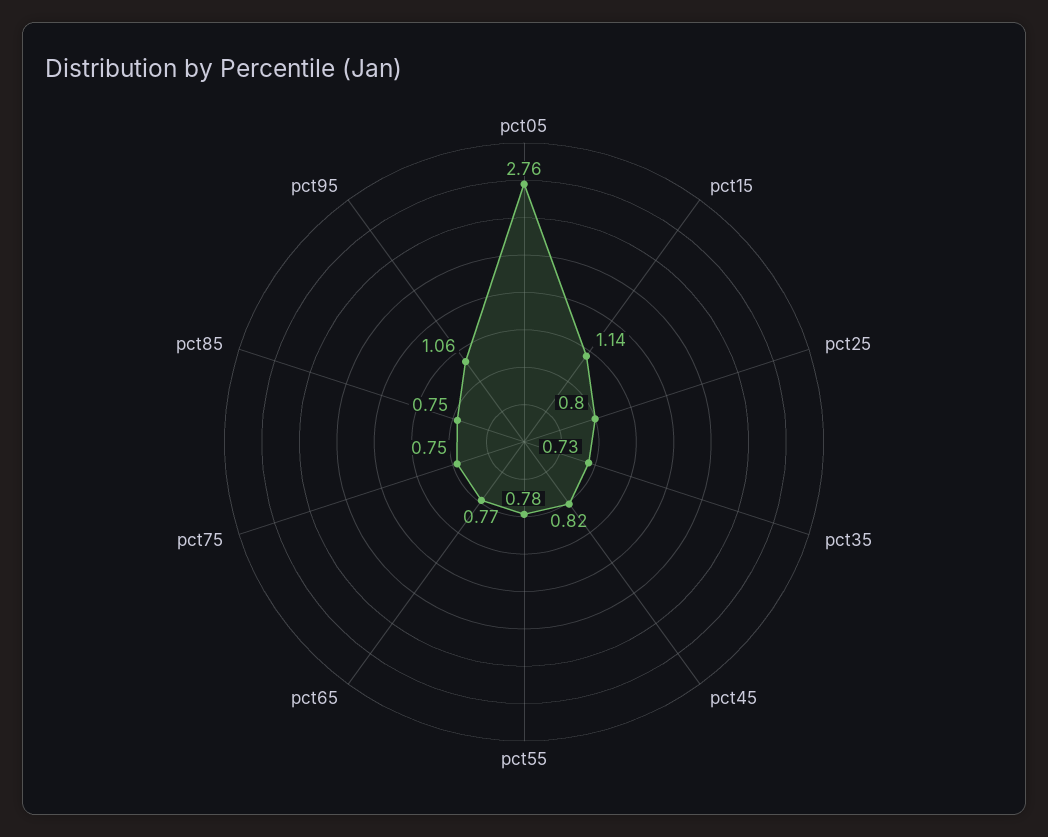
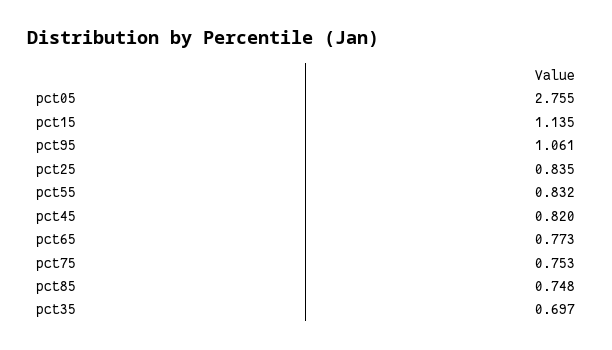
pct25: 0.8 -> 0.835
pct35: 0.73 -> 0.697
pct55: 0.78 -> 0.832

